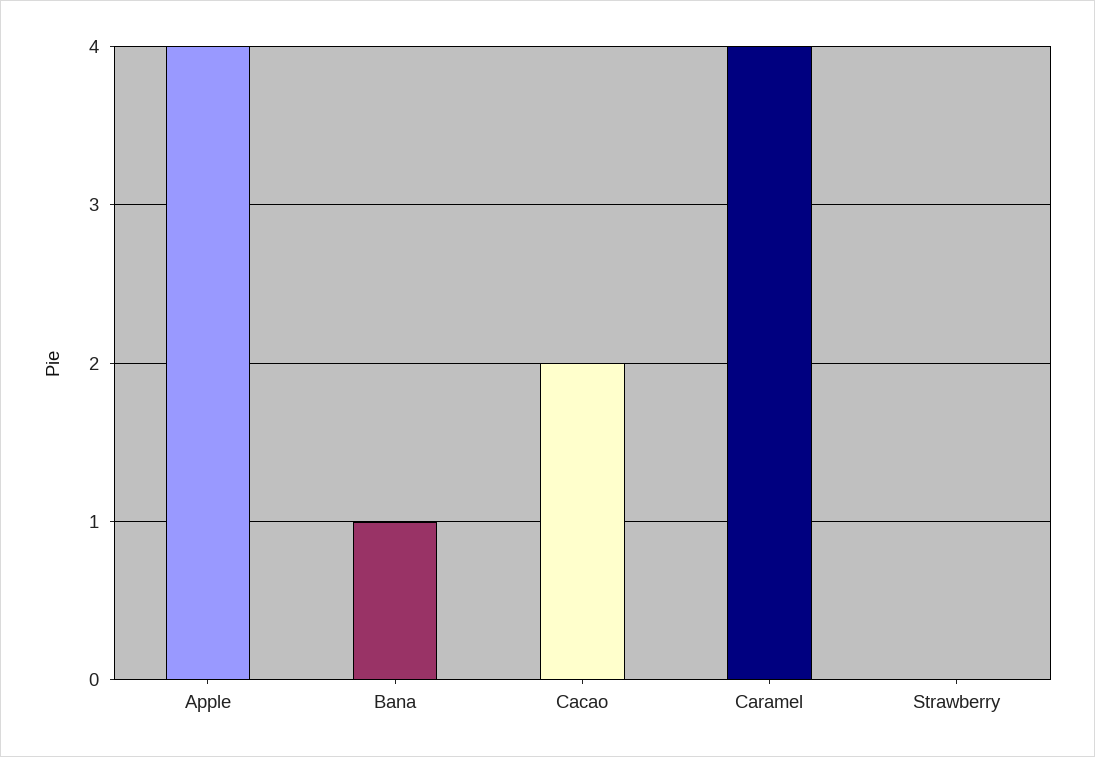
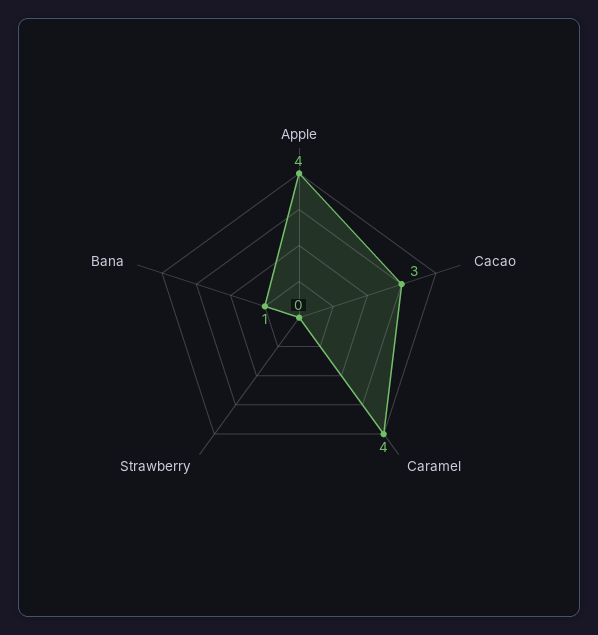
Cacao: 2 -> 3

